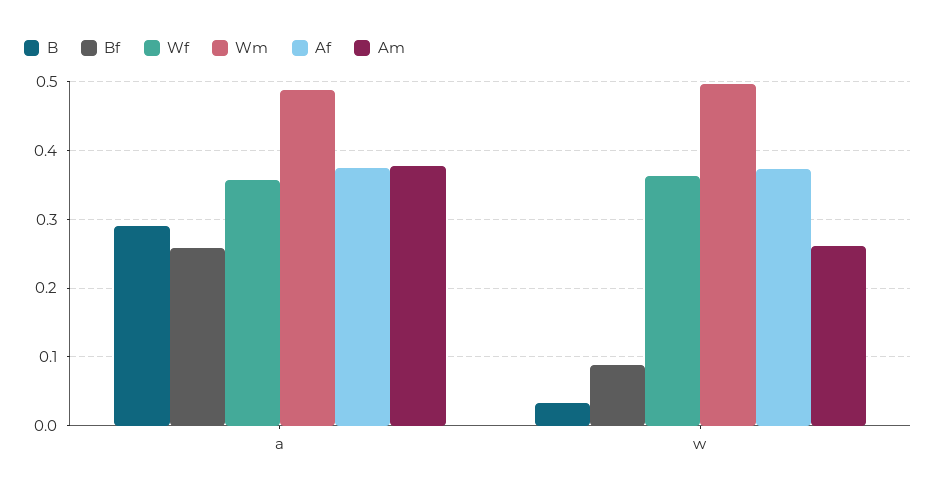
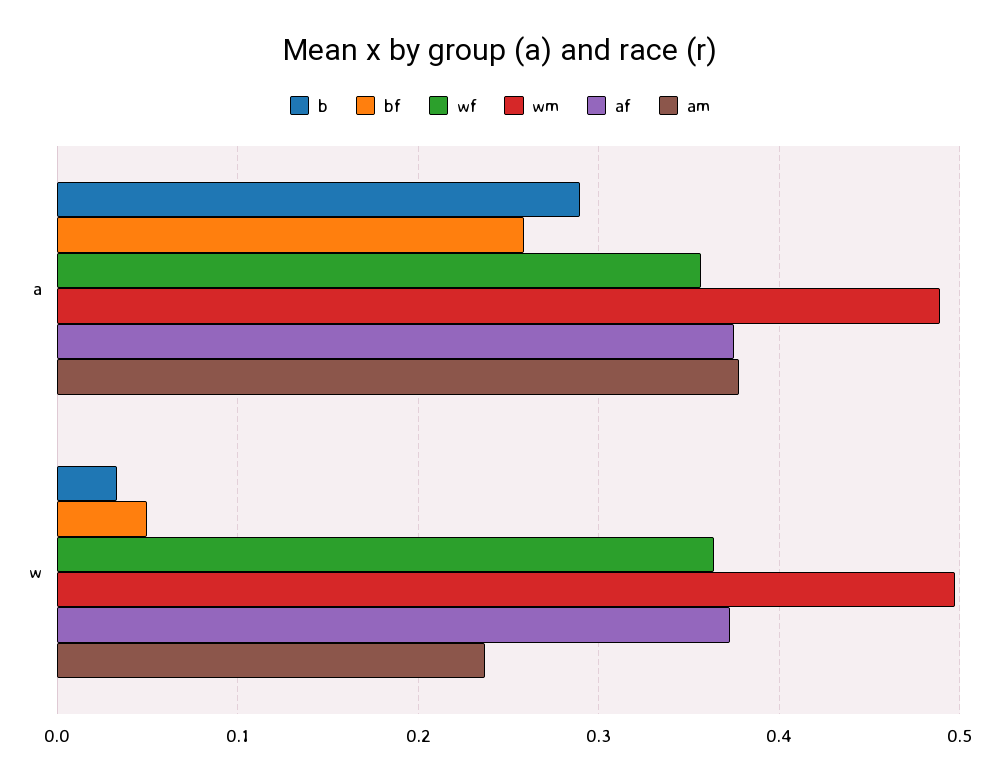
Bf, w: 0.09 -> 0.05
Am, w: 0.26 -> 0.24

